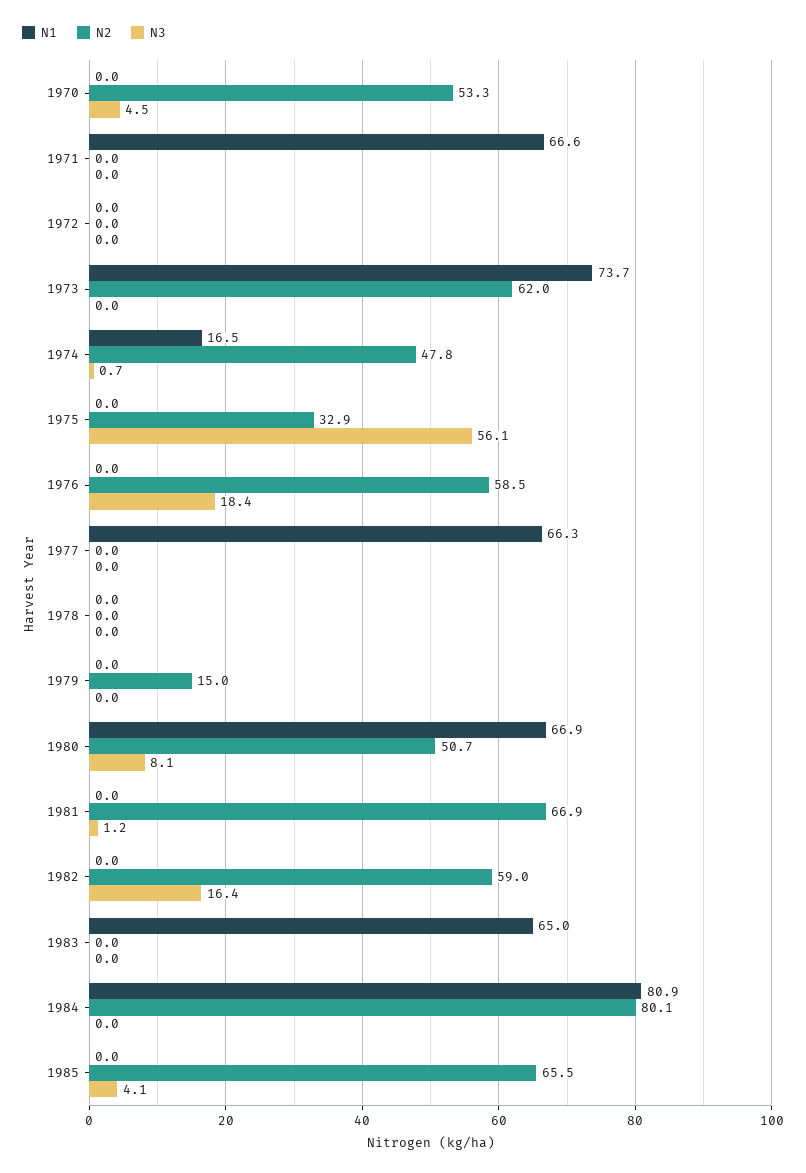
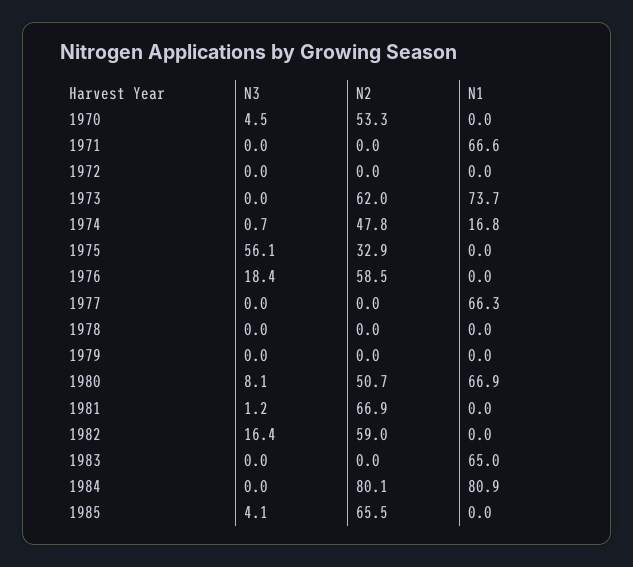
N1, 1974: 16.5 -> 16.8
N2, 1979: 15 -> 0

